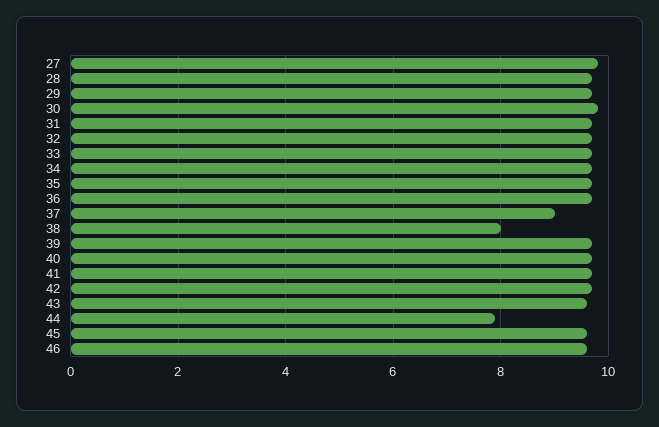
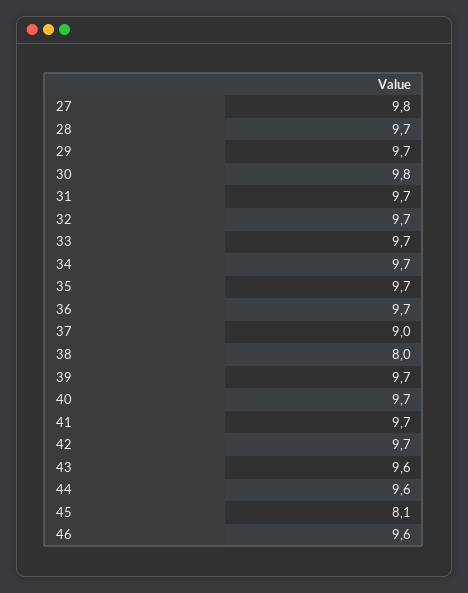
44: 8 -> 9.6
45: 9.5 -> 8.1

